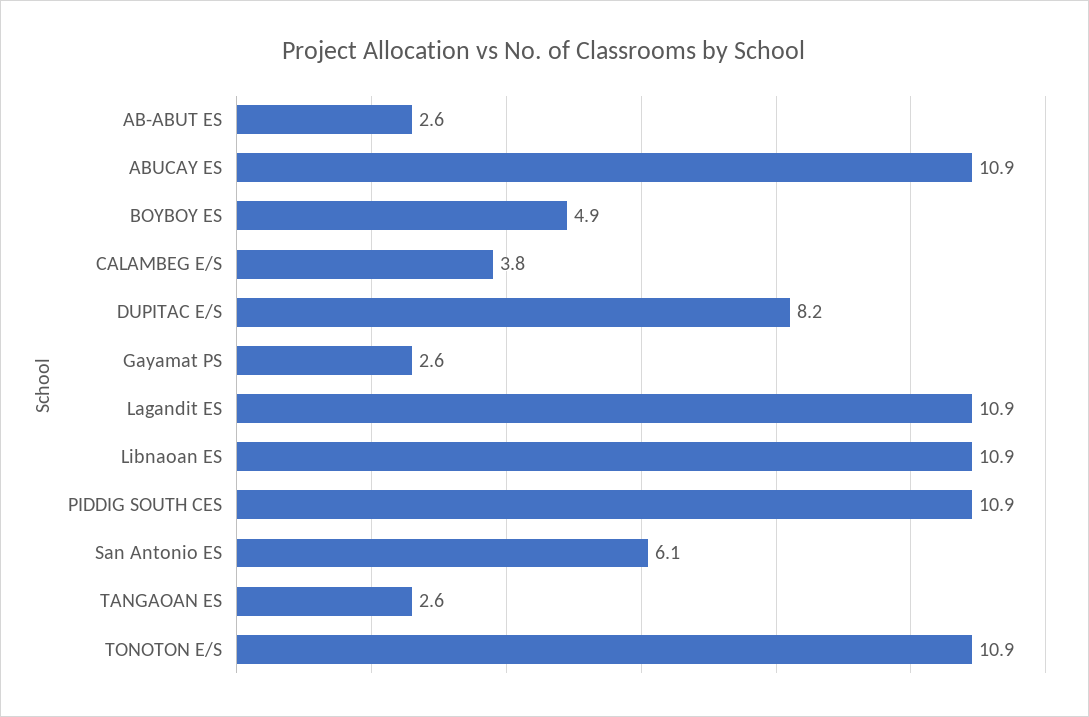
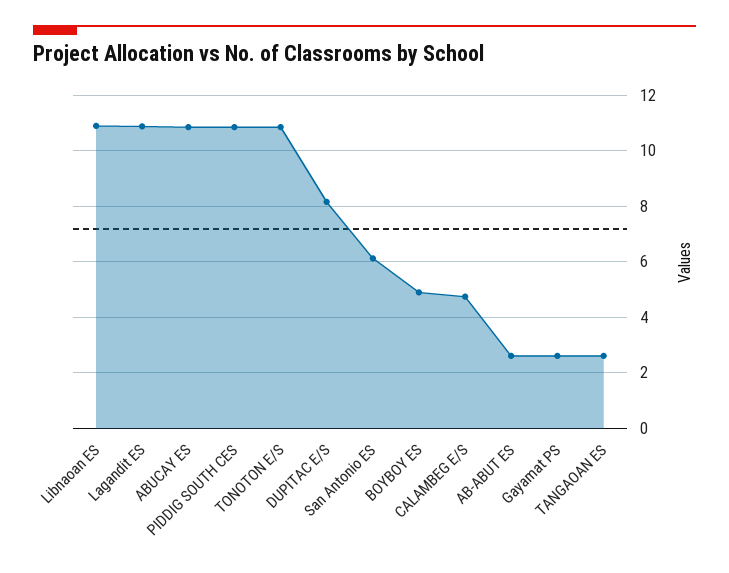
CALAMBEG E/S: 3.8 -> 4.75

